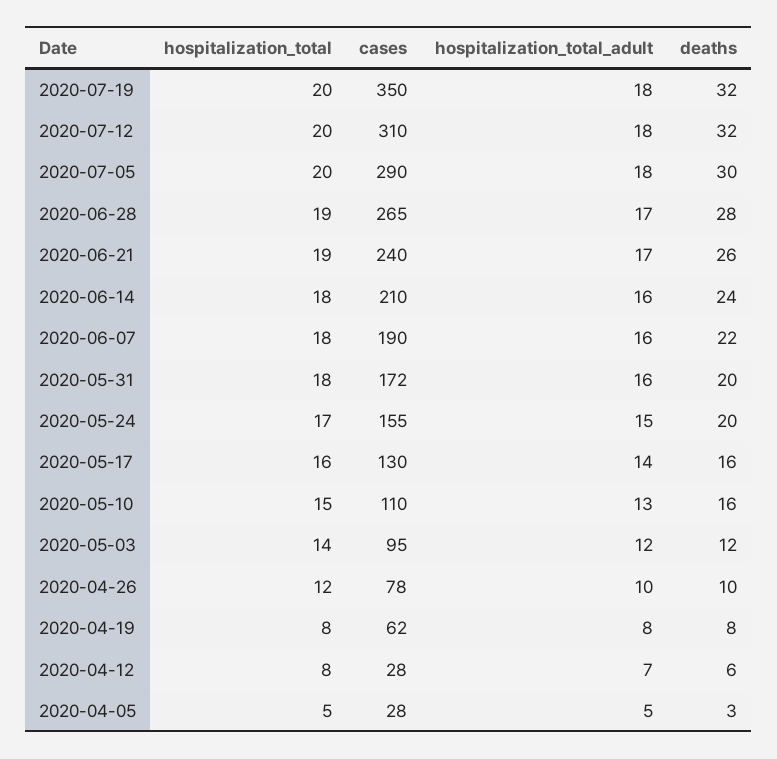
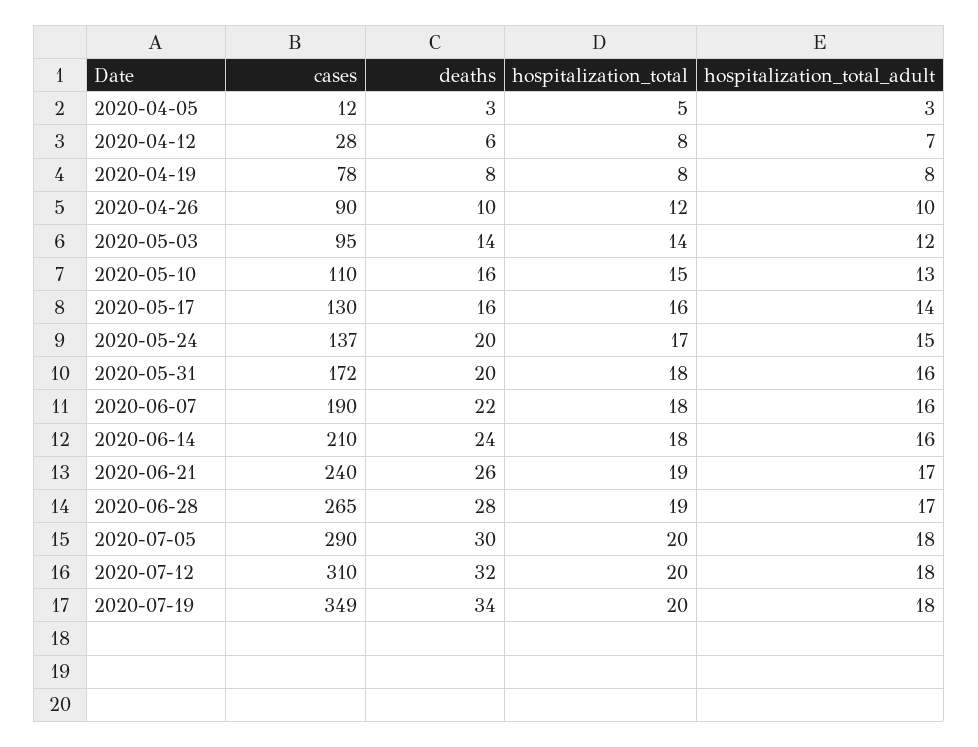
cases, 2020-07-19: 350 -> 349
deaths, 2020-07-19: 32 -> 34
cases, 2020-05-24: 155 -> 137
deaths, 2020-05-03: 12 -> 14
cases, 2020-04-26: 78 -> 90
cases, 2020-04-19: 62 -> 78
cases, 2020-04-05: 28 -> 12
hospitalization_total_adult, 2020-04-05: 5 -> 3

